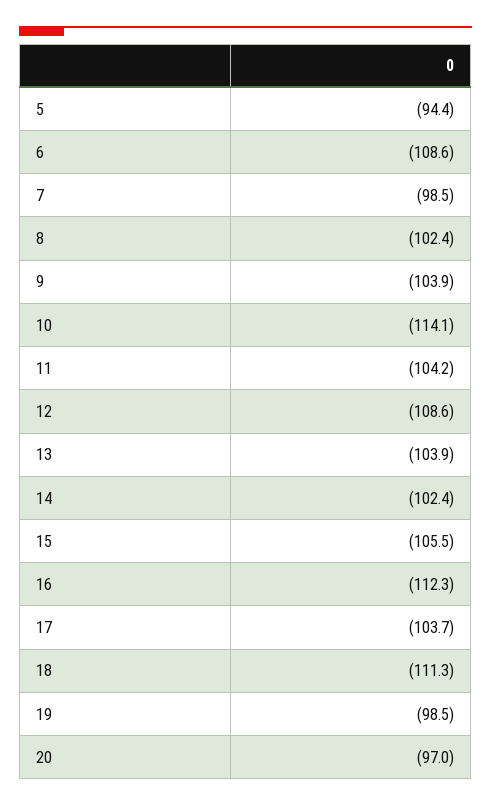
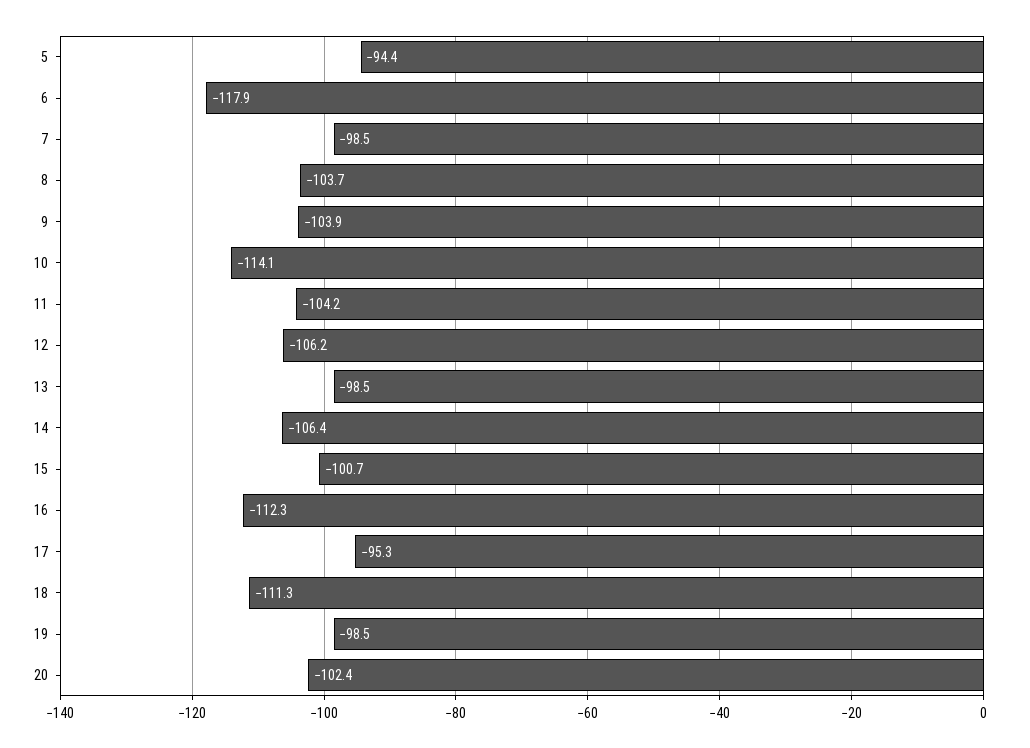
6: -108.6 -> -117.9
8: -102.4 -> -103.7
12: -108.6 -> -106.2
13: -103.9 -> -98.5
14: -102.4 -> -106.4
15: -105.5 -> -100.7
17: -103.7 -> -95.3
20: -97 -> -102.4

